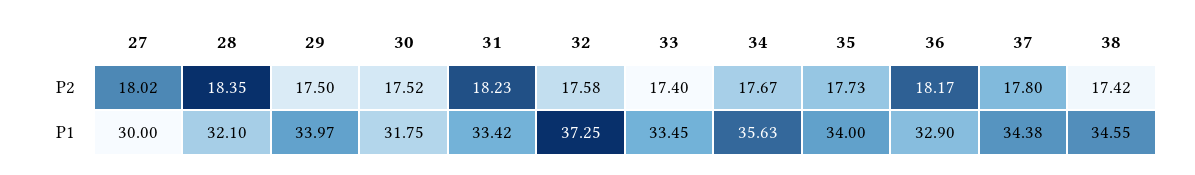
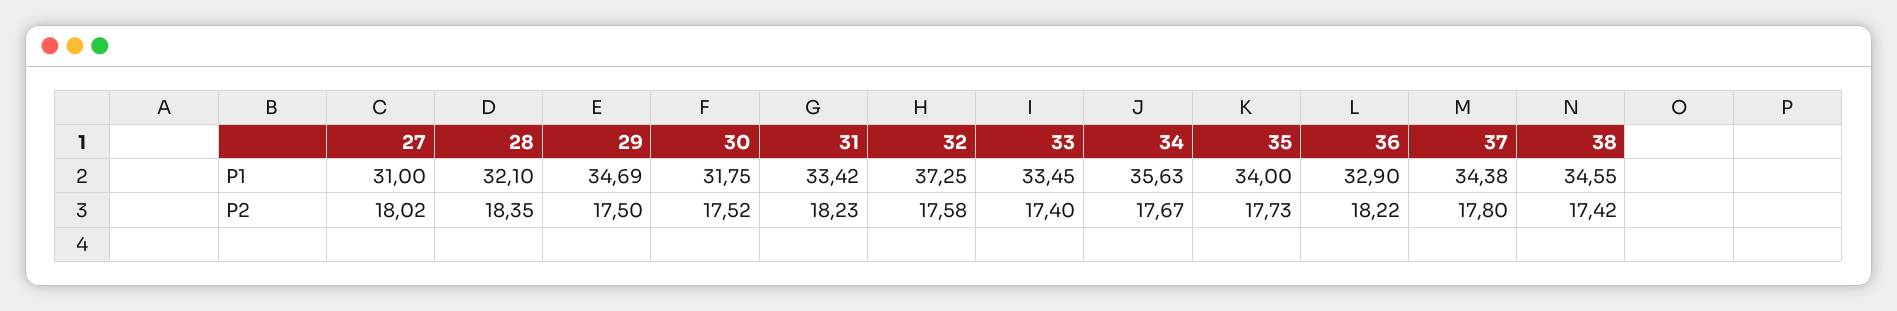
36, P2: 18.17 -> 18.22
27, P1: 30 -> 31
29, P1: 33.97 -> 34.69

